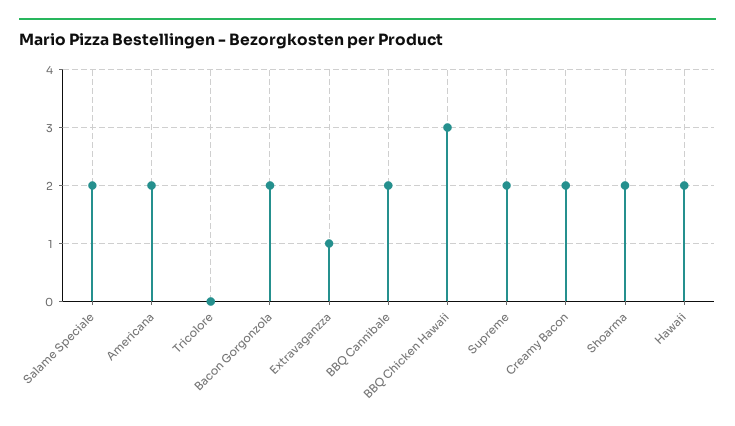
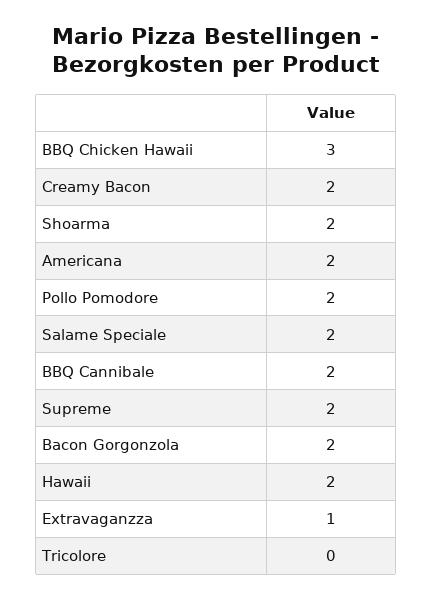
Pollo Pomodore: none -> 2

